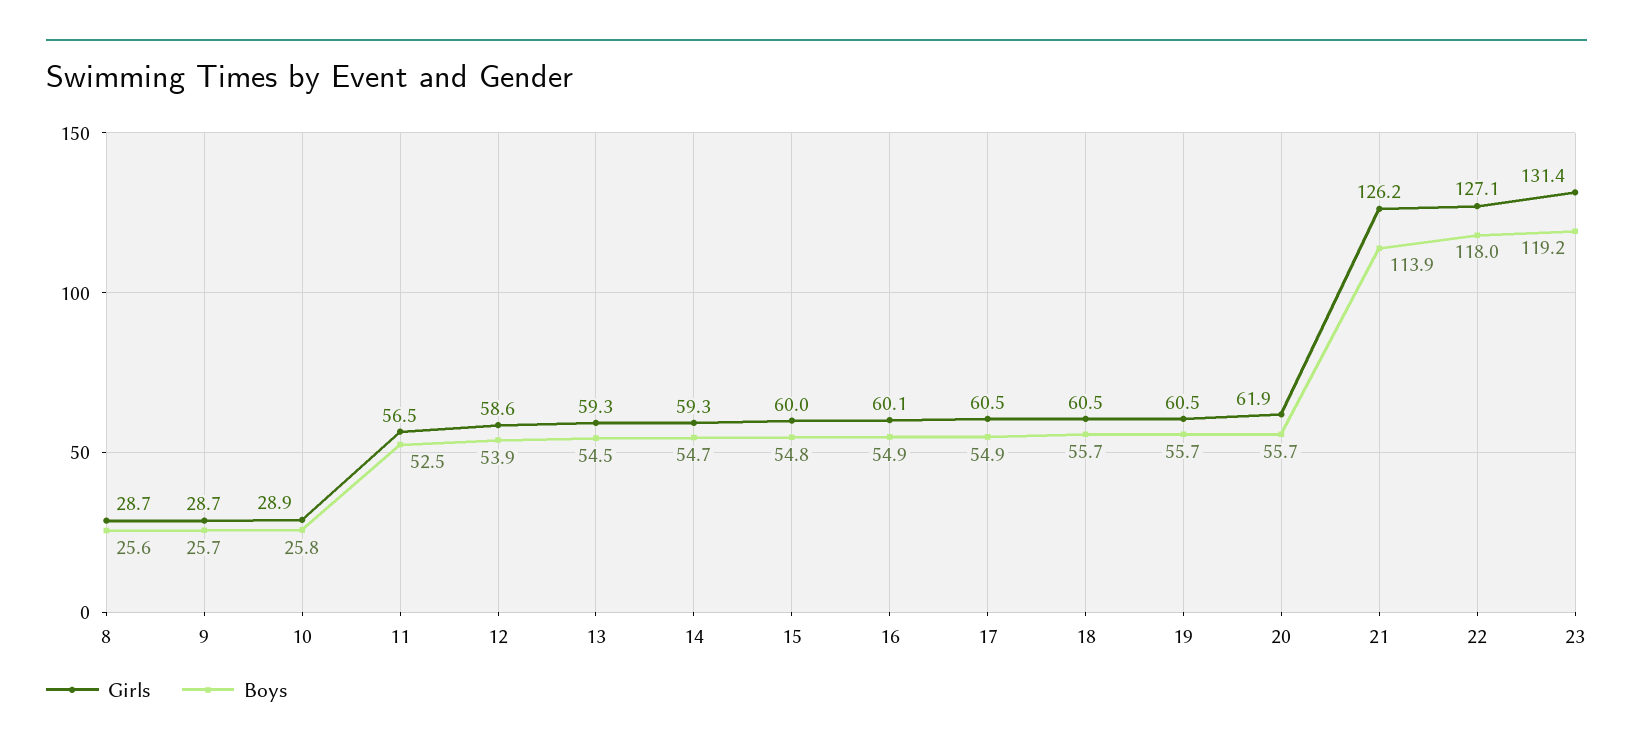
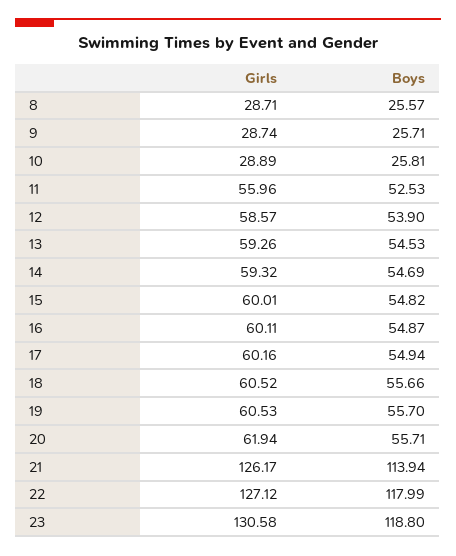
Girls, 11: 56.5 -> 55.96
Girls, 17: 60.5 -> 60.16
Girls, 23: 131.4 -> 130.58
Boys, 23: 119.2 -> 118.8

